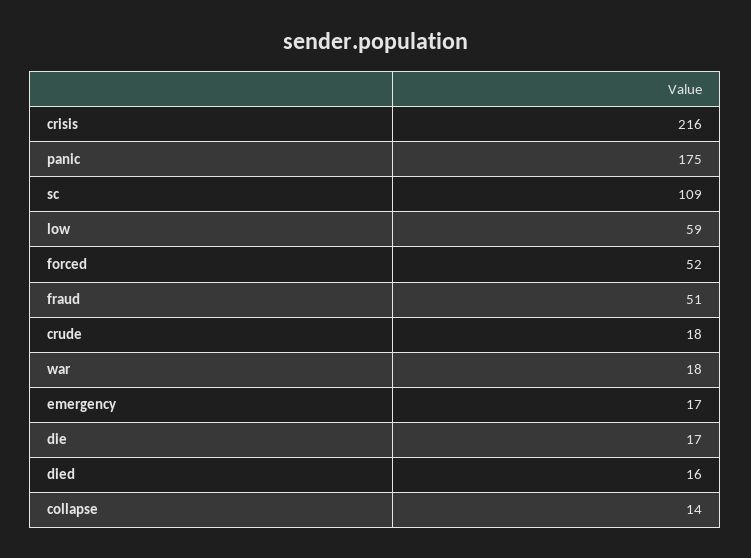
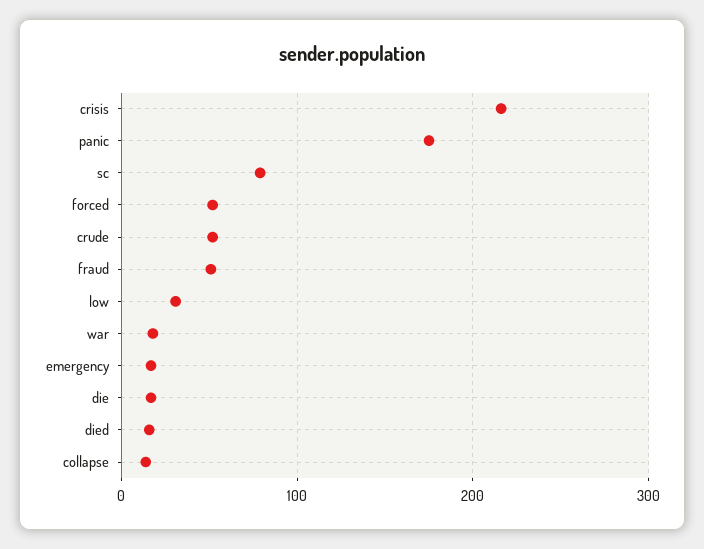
sc: 109 -> 80
low: 59 -> 30
crude: 18 -> 50

